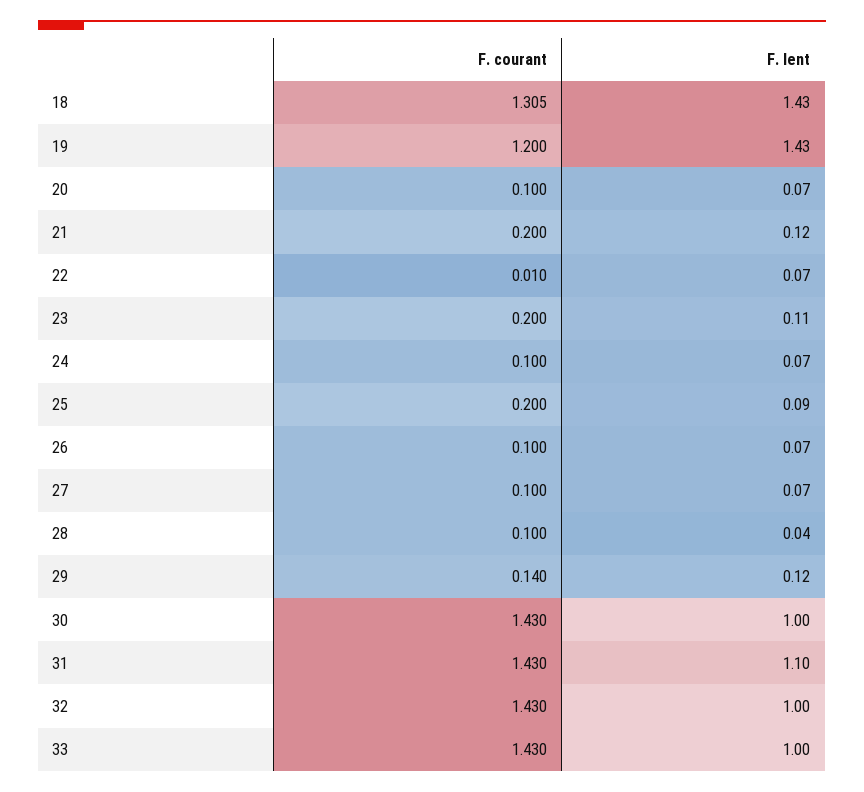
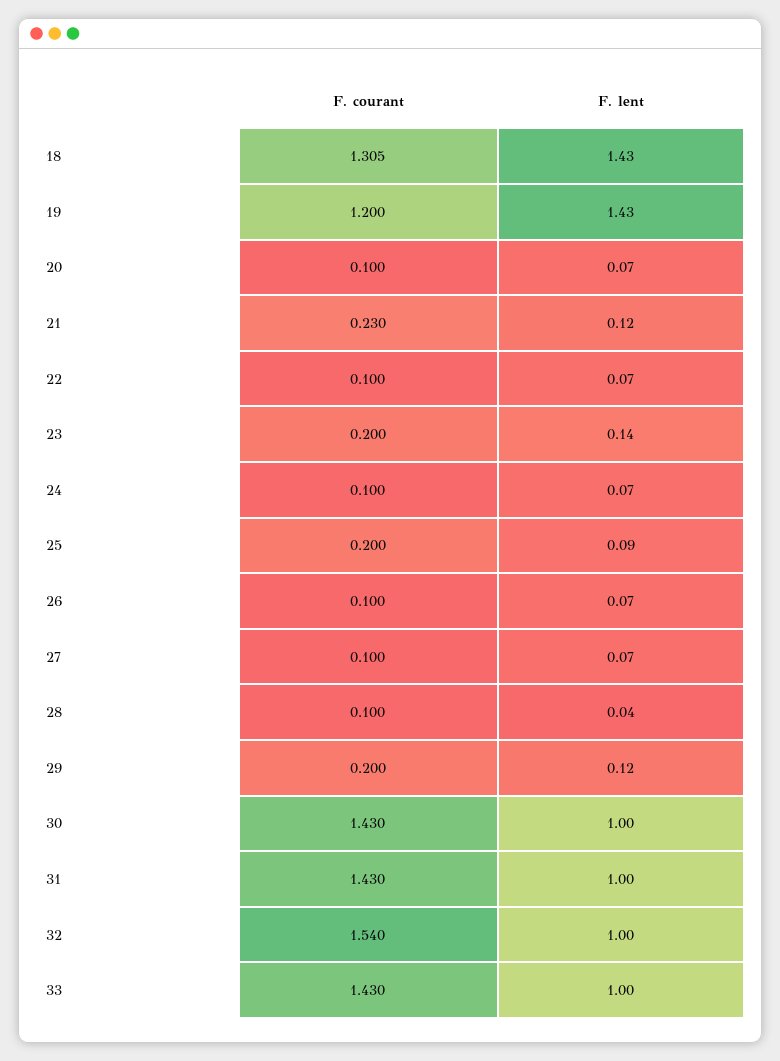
F. courant, 21: 0.2 -> 0.23
F. courant, 22: 0.01 -> 0.1
F. lent, 23: 0.11 -> 0.14
F. courant, 29: 0.14 -> 0.2
F. lent, 31: 1.1 -> 1
F. courant, 32: 1.43 -> 1.54

